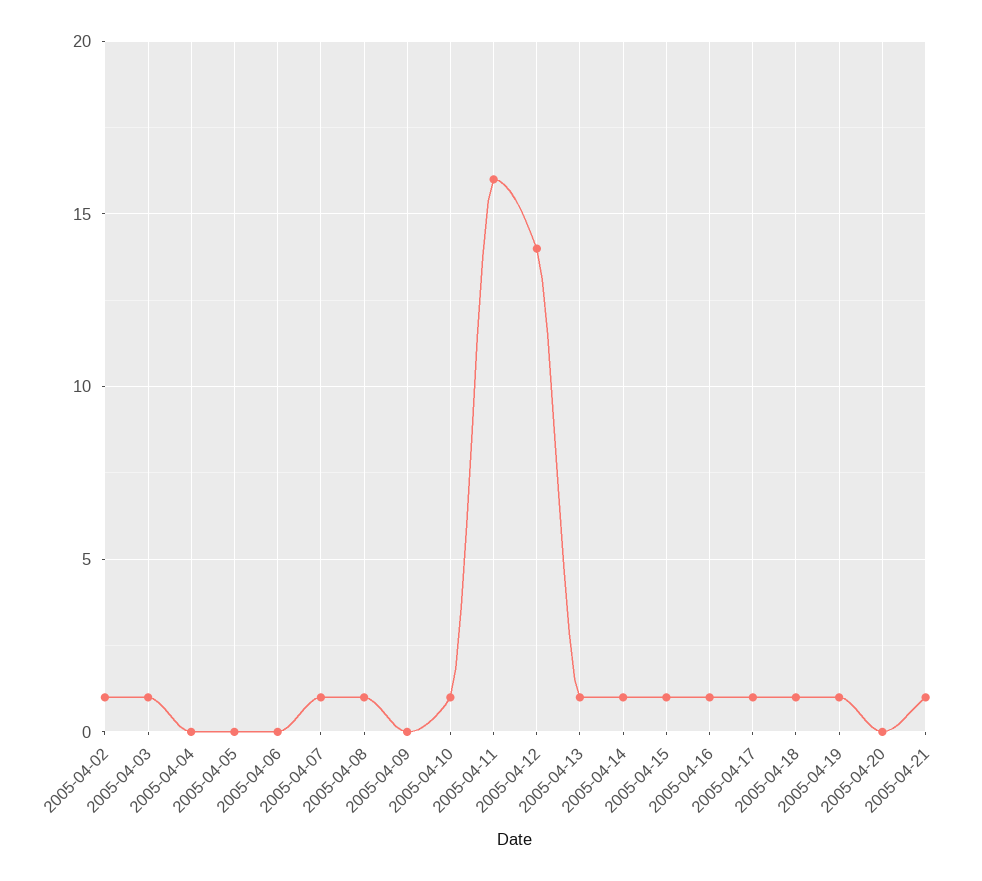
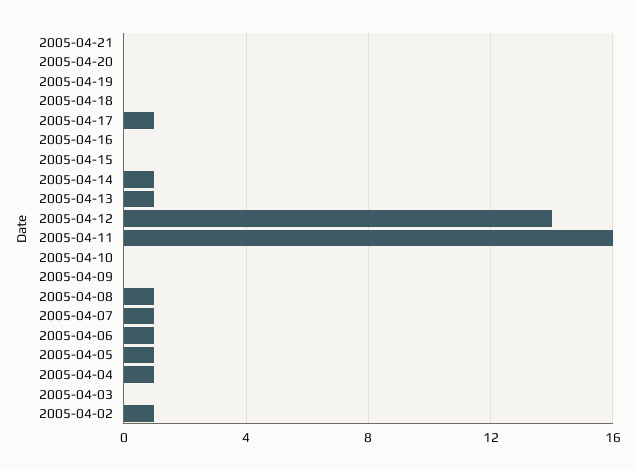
2005-04-03: 1 -> 0
2005-04-04: 0 -> 1
2005-04-05: 0 -> 1
2005-04-06: 0 -> 1
2005-04-10: 1 -> 0
2005-04-15: 1 -> 0
2005-04-16: 1 -> 0
2005-04-18: 1 -> 0
2005-04-19: 1 -> 0
2005-04-21: 1 -> 0

